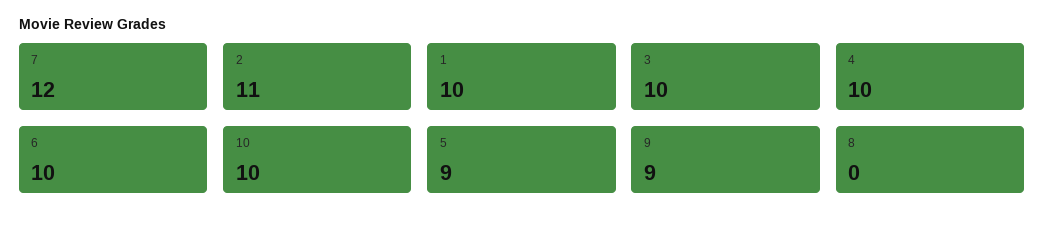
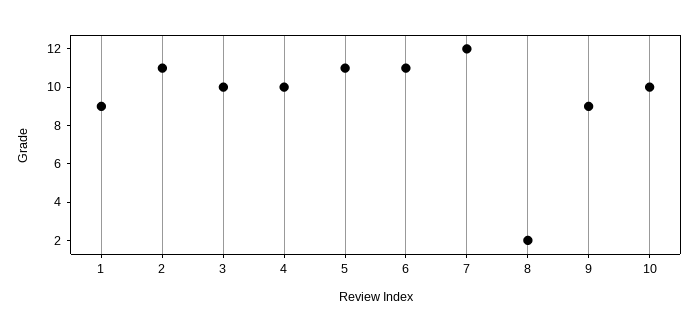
1: 10 -> 9
6: 10 -> 11
5: 9 -> 11
8: 0 -> 2

